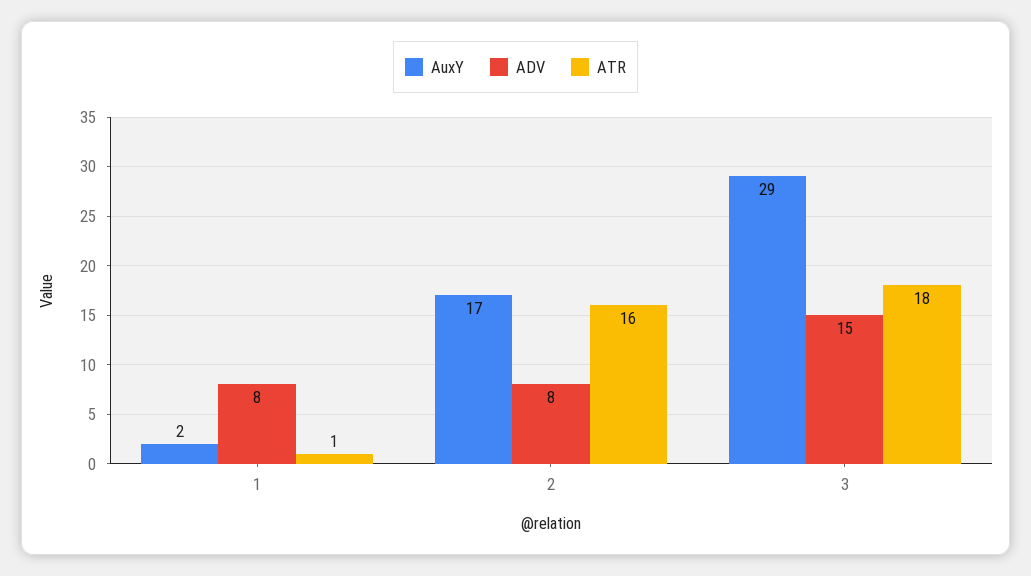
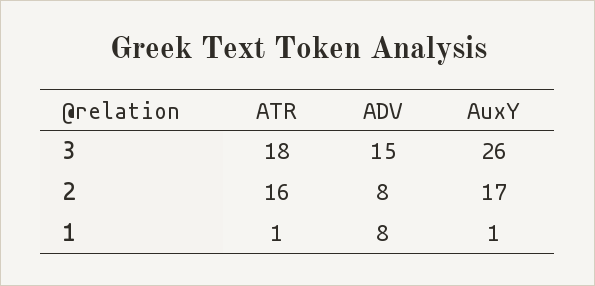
AuxY, 1: 2 -> 1
AuxY, 3: 29 -> 26

